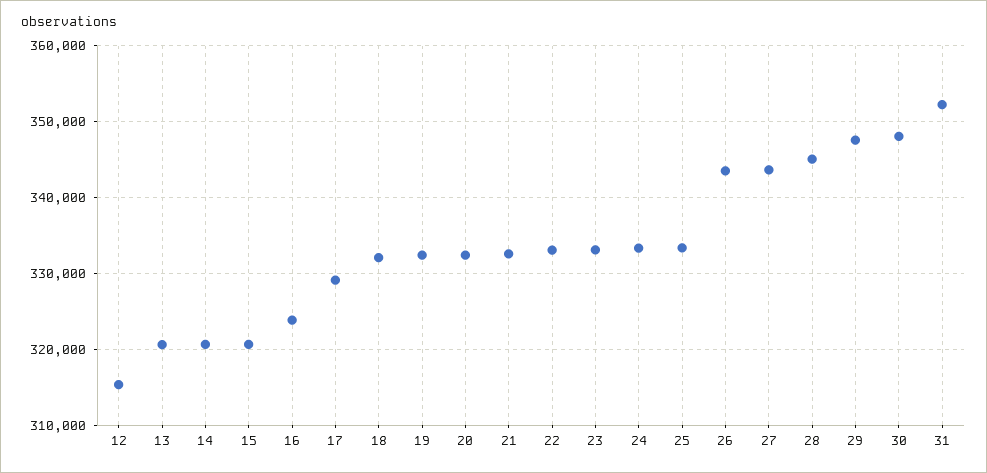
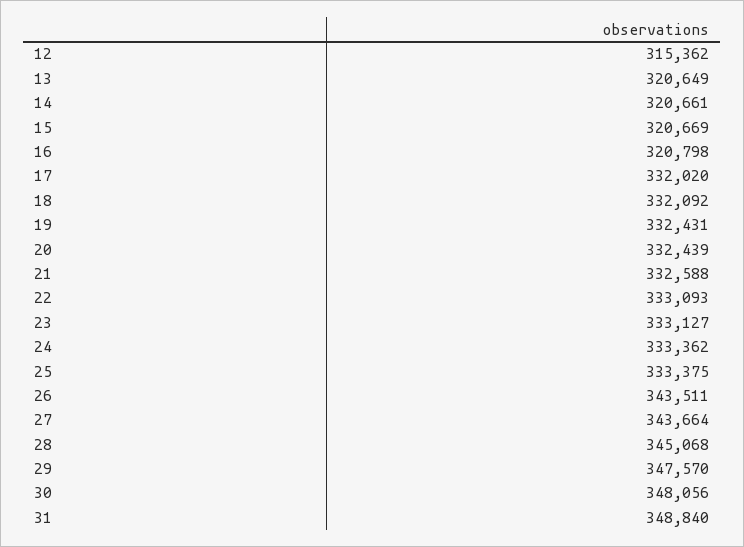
16: 324000 -> 320798
17: 329000 -> 332020
31: 352000 -> 348840

